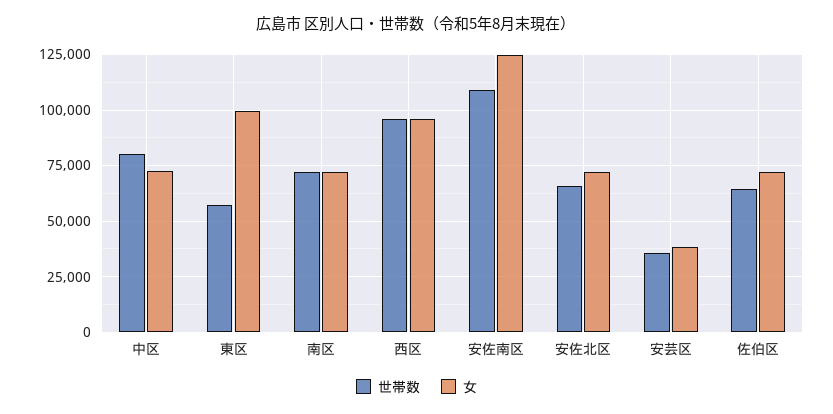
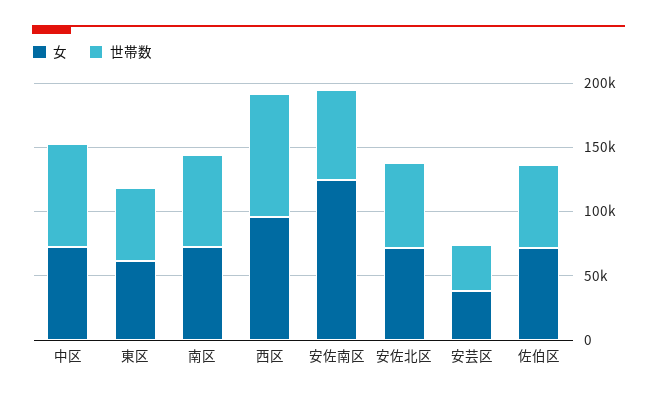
女, 東区: 100000 -> 60000
世帯数, 安佐南区: 110000 -> 70000

